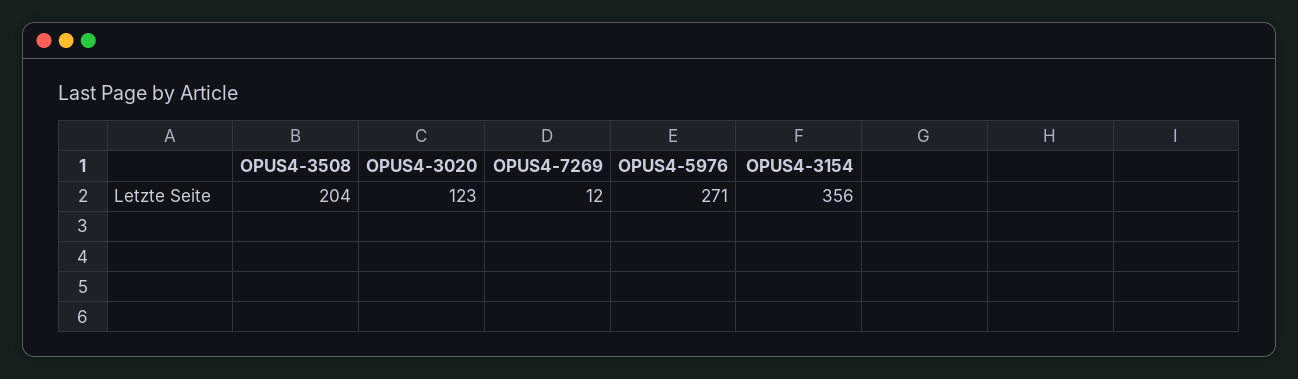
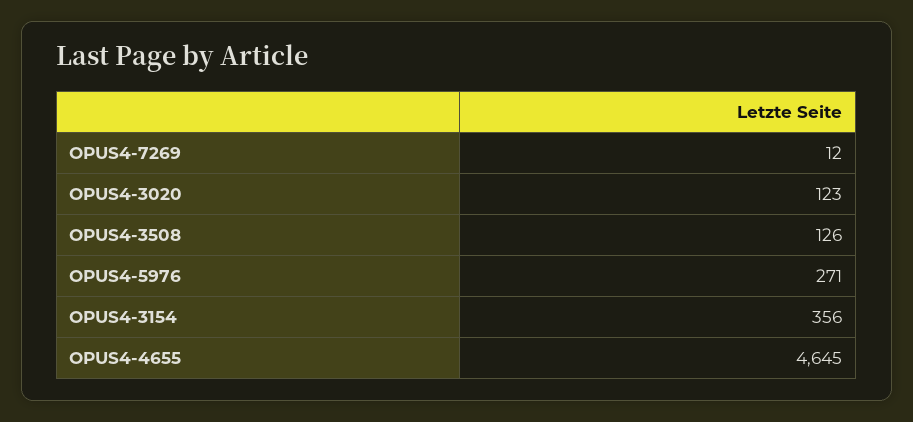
OPUS4-3508: 204 -> 126
OPUS4-4655: none -> 4645

